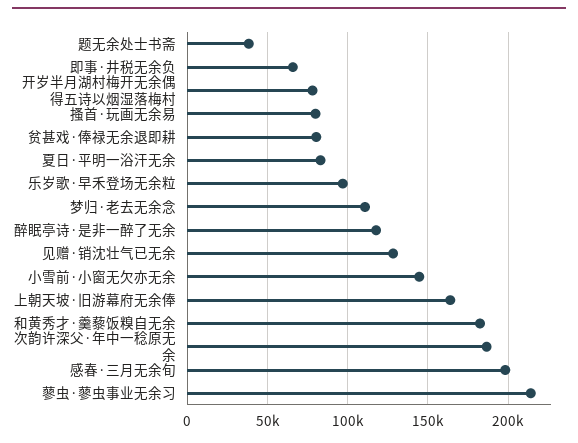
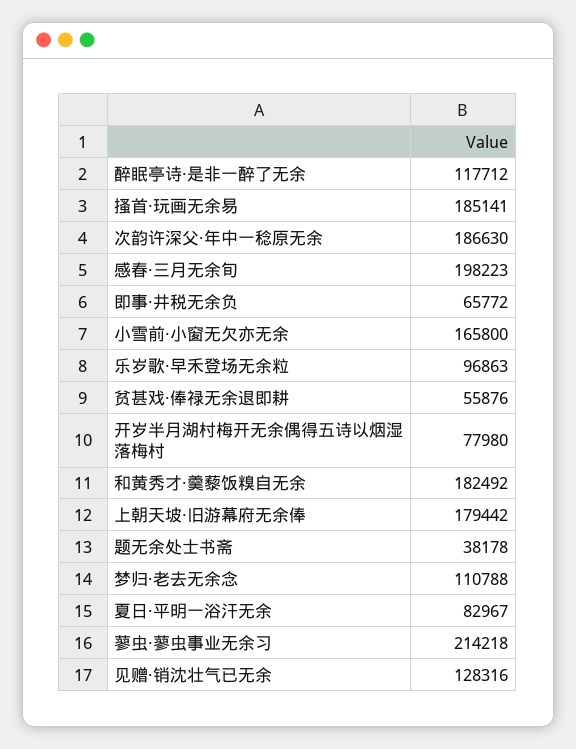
搔首·玩画无余易: 80000 -> 185141
贫甚戏·俸禄无余退即耕: 80000 -> 55876
小雪前·小窗无欠亦无余: 145000 -> 165800
上朝天坡·旧游幕府无余俸: 165000 -> 179442

